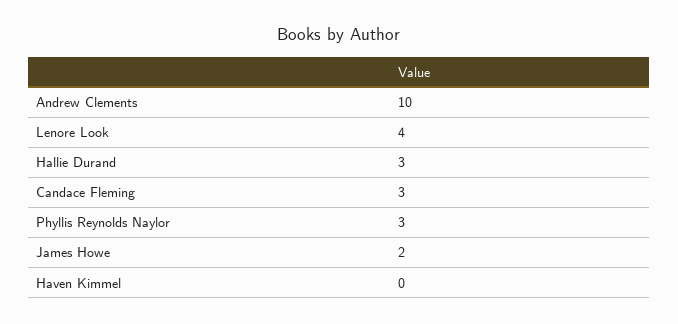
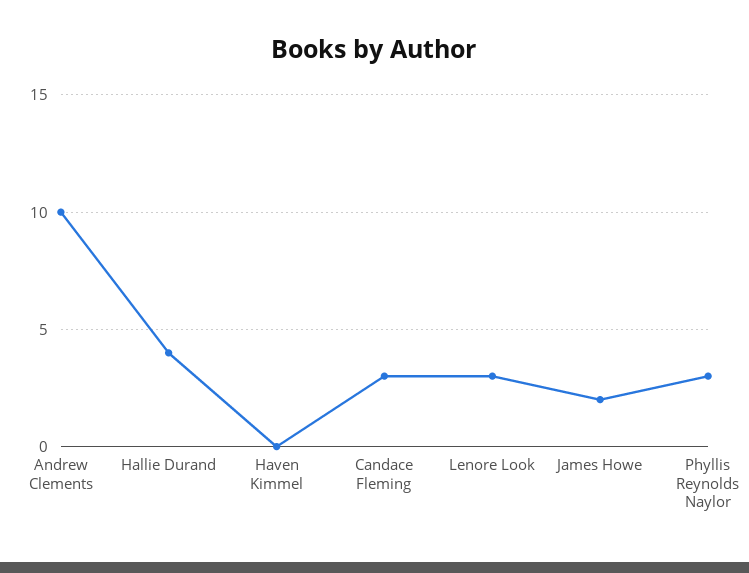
Lenore Look: 4 -> 3
Hallie Durand: 3 -> 4

